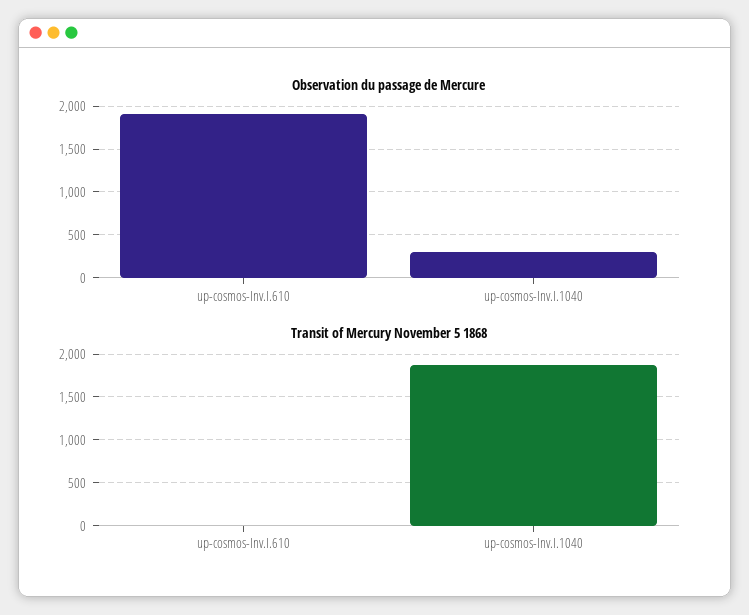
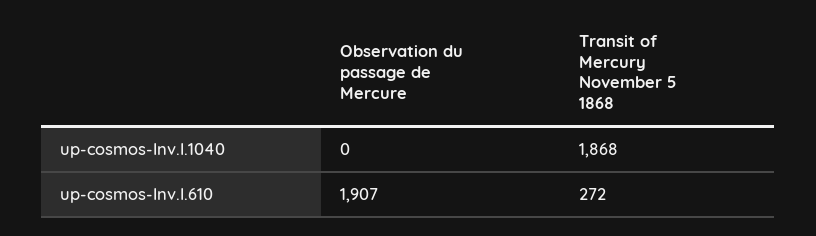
Observation du passage de Mercure, up-cosmos-Inv.I.1040: 300 -> 0
Transit of Mercury November 5 1868, up-cosmos-Inv.I.610: 0 -> 272

